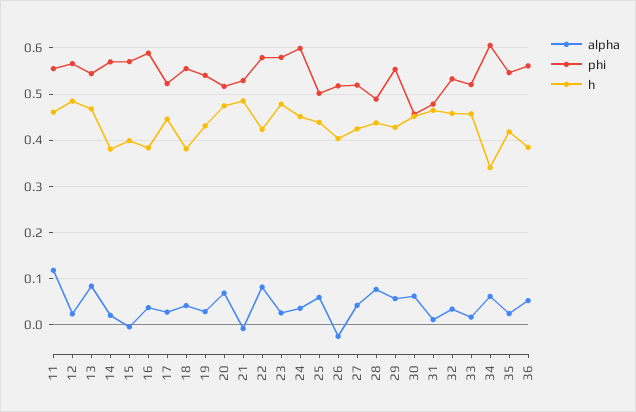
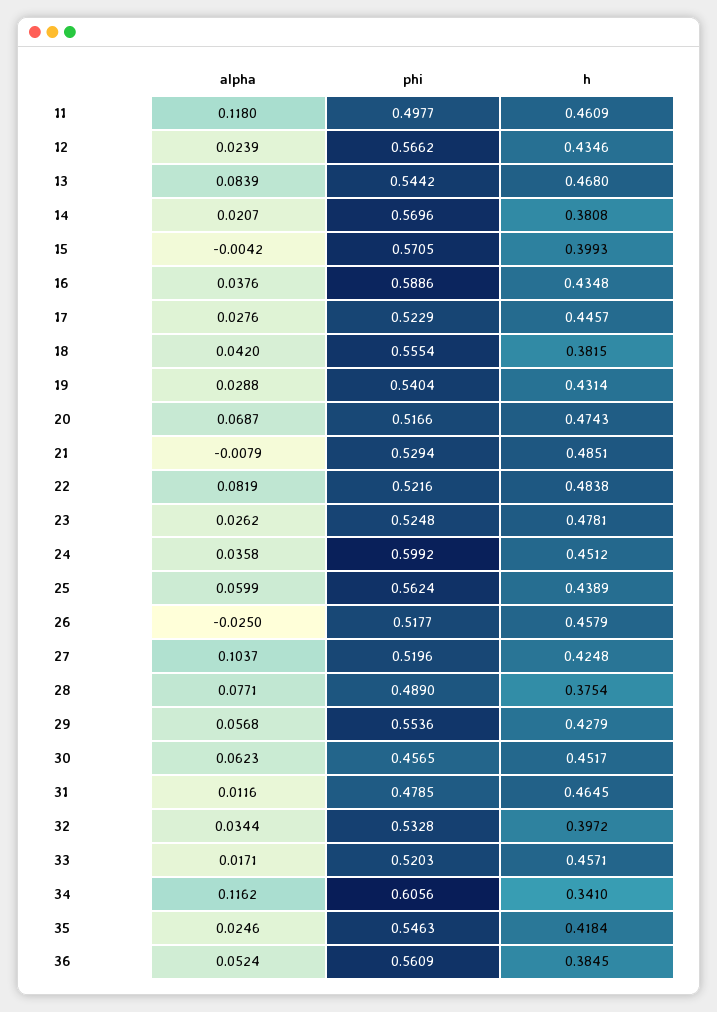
phi, 11: 0.56 -> 0.4977
h, 12: 0.48 -> 0.4346
h, 16: 0.38 -> 0.4348
phi, 22: 0.58 -> 0.5216
h, 22: 0.42 -> 0.4838
phi, 23: 0.58 -> 0.5248
phi, 25: 0.5 -> 0.5624
h, 26: 0.4 -> 0.4579
alpha, 27: 0.04 -> 0.1037
h, 28: 0.44 -> 0.3754
h, 32: 0.46 -> 0.3972
alpha, 34: 0.06 -> 0.1162

